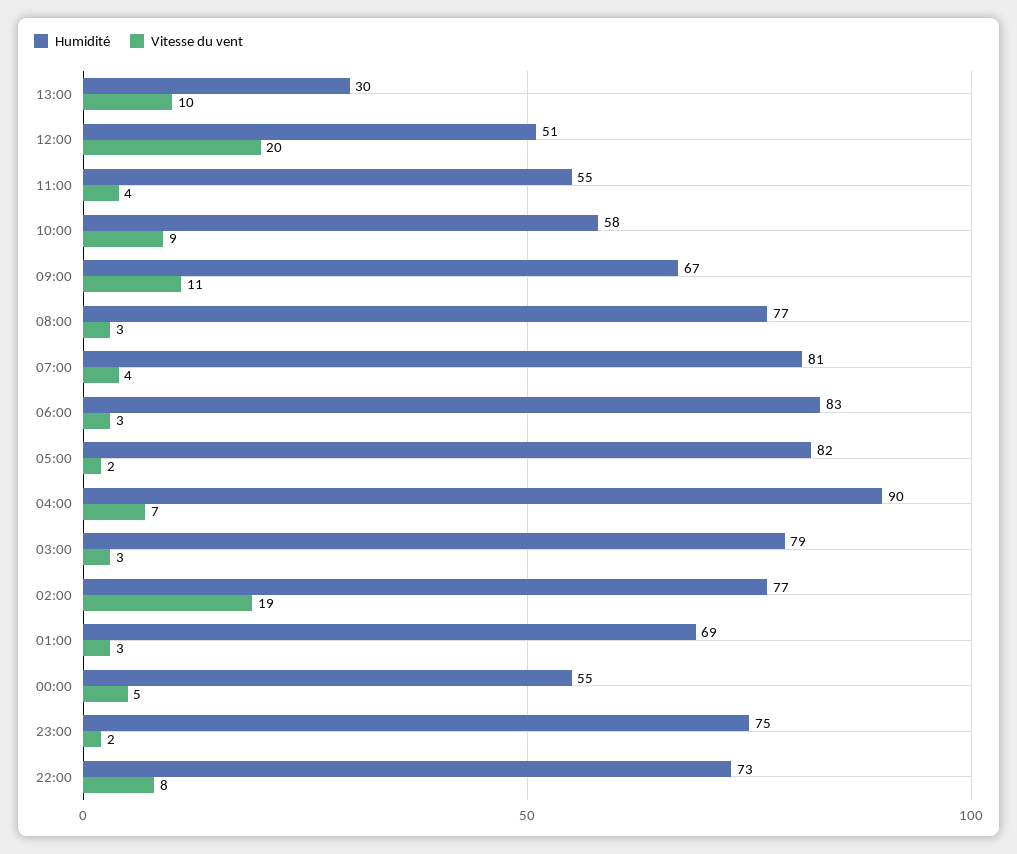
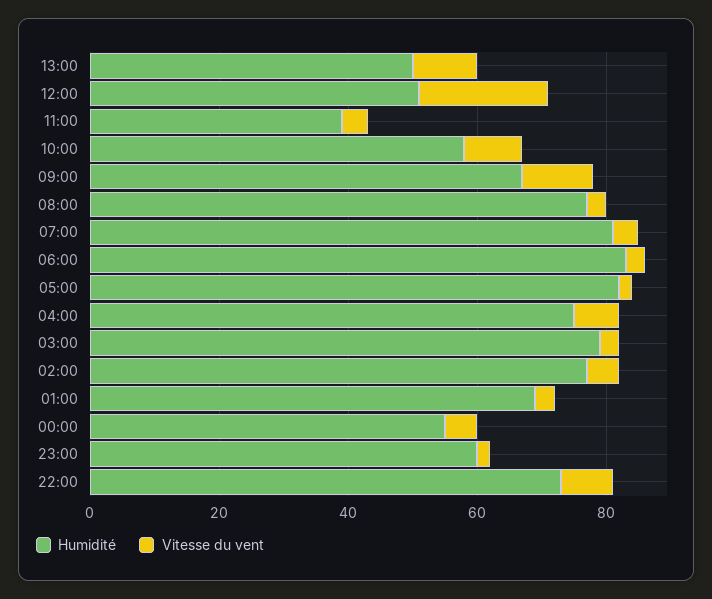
Humidité, 13:00: 30 -> 50
Humidité, 11:00: 55 -> 40
Humidité, 04:00: 90 -> 75
Vitesse du vent, 02:00: 19 -> 5
Humidité, 23:00: 75 -> 60

